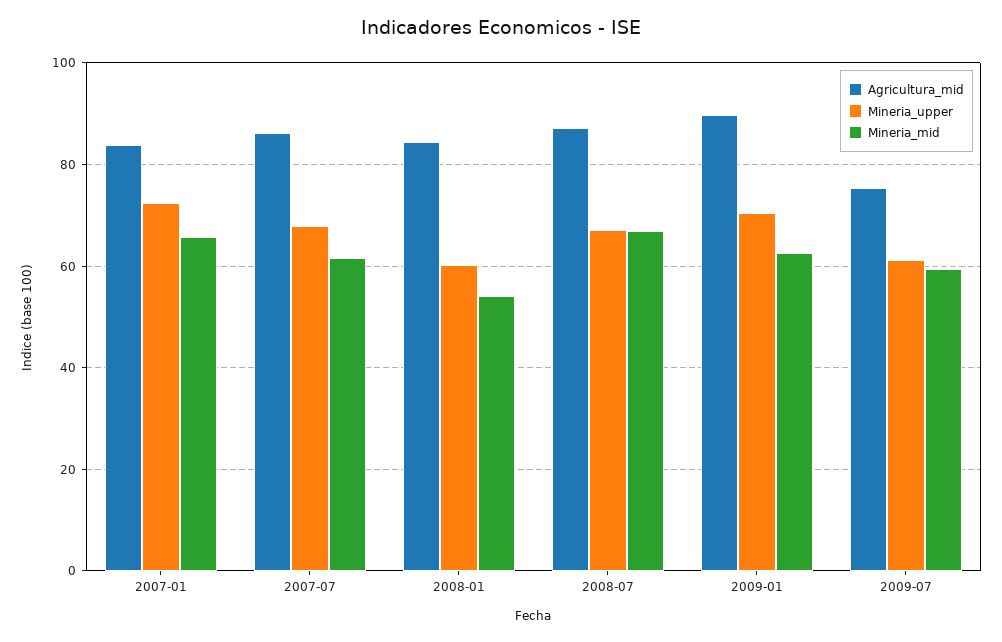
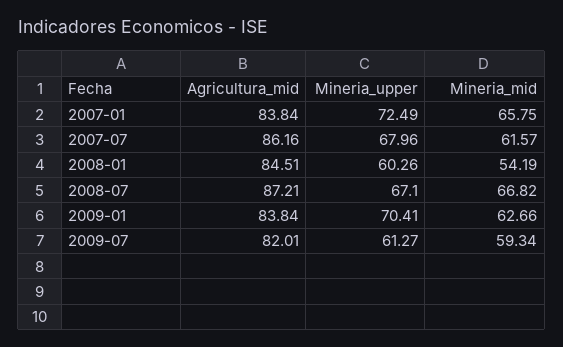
Agricultura_mid, 2009-01: 90 -> 83.84
Agricultura_mid, 2009-07: 76 -> 82.01

